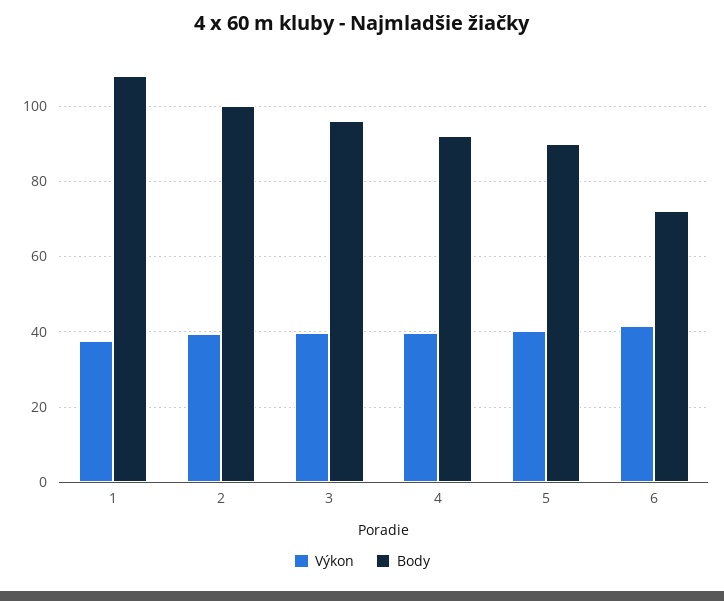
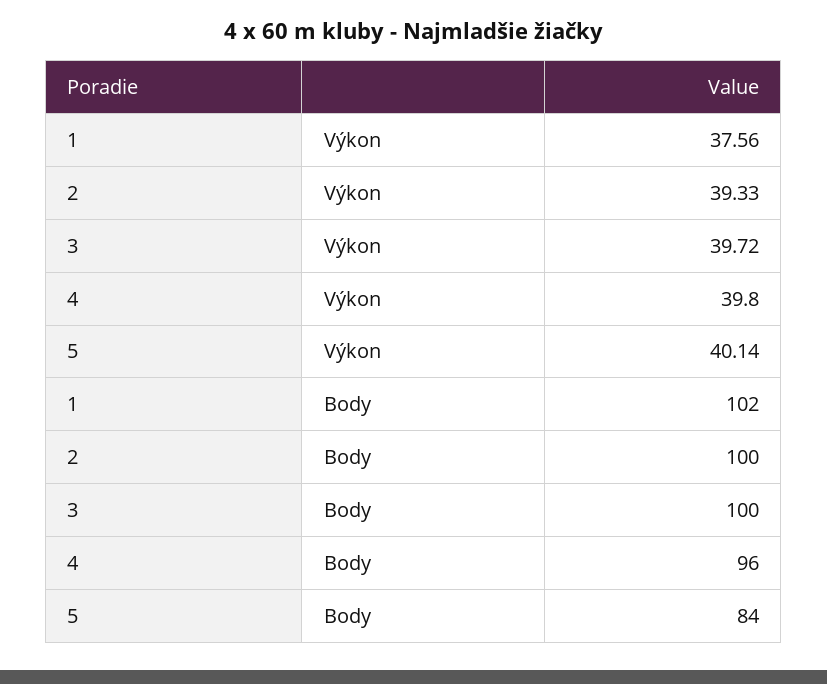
Body, 1: 108 -> 102
Body, 3: 96 -> 100
Body, 4: 92 -> 96
Body, 5: 90 -> 84
Výkon, 6: 42 -> none
Body, 6: 72 -> none

